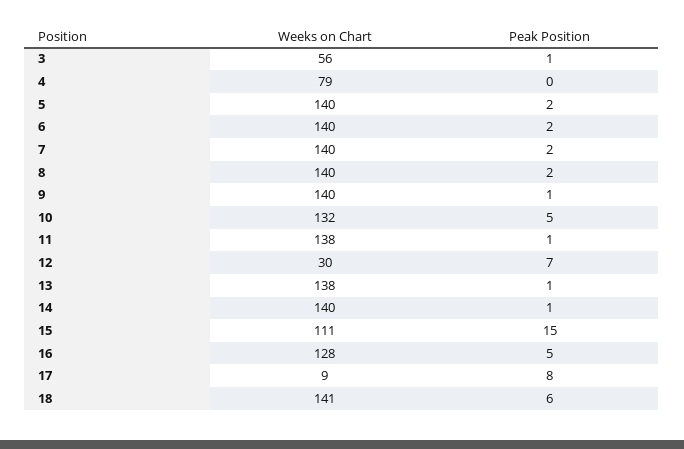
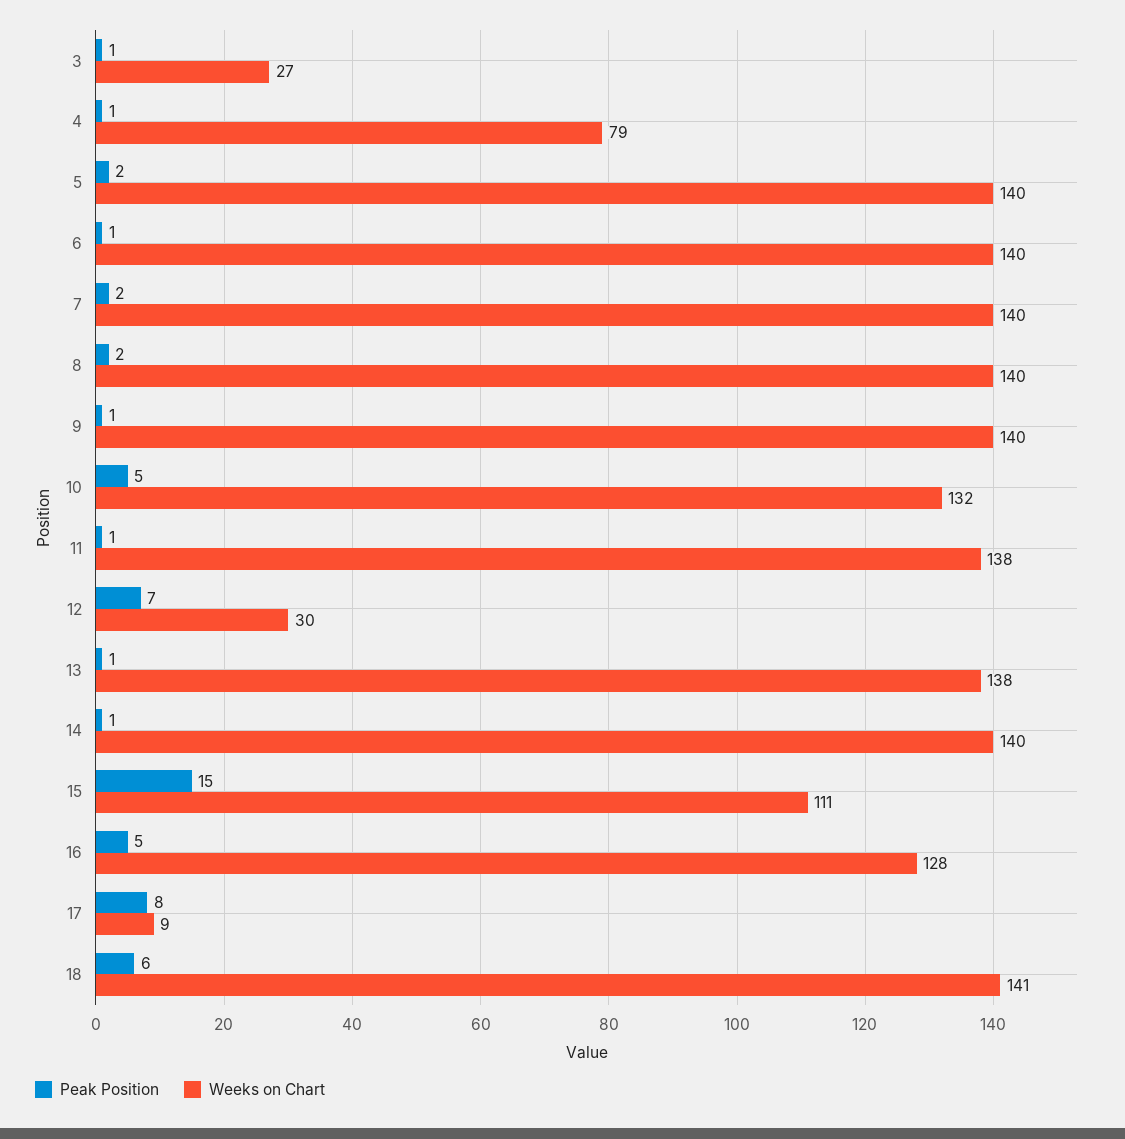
Weeks on Chart, 3: 56 -> 27
Peak Position, 4: 0 -> 1
Peak Position, 6: 2 -> 1

